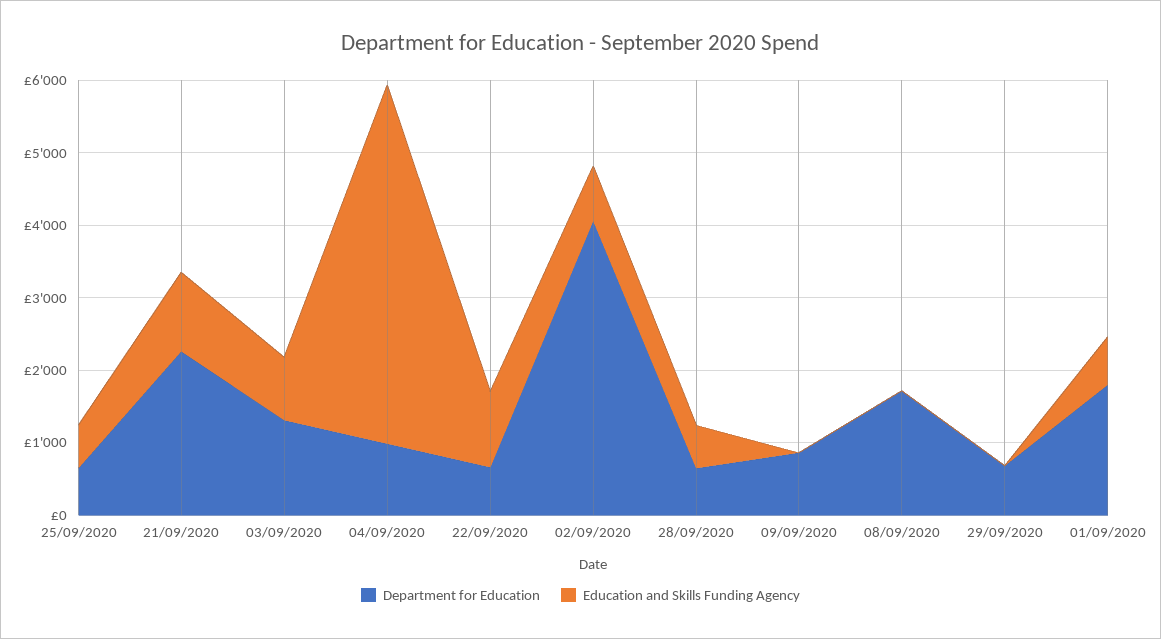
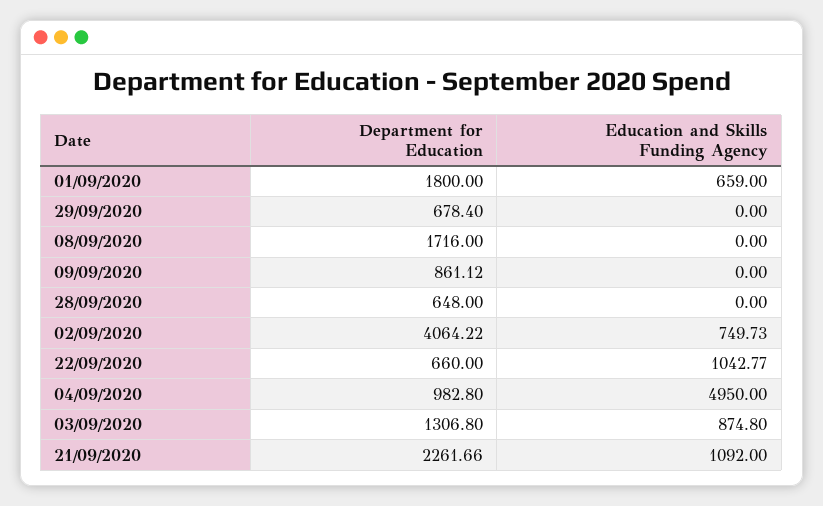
Department for Education, 25/09/2020: 600 -> none
Education and Skills Funding Agency, 25/09/2020: 600 -> none
Education and Skills Funding Agency, 28/09/2020: 600 -> 0

